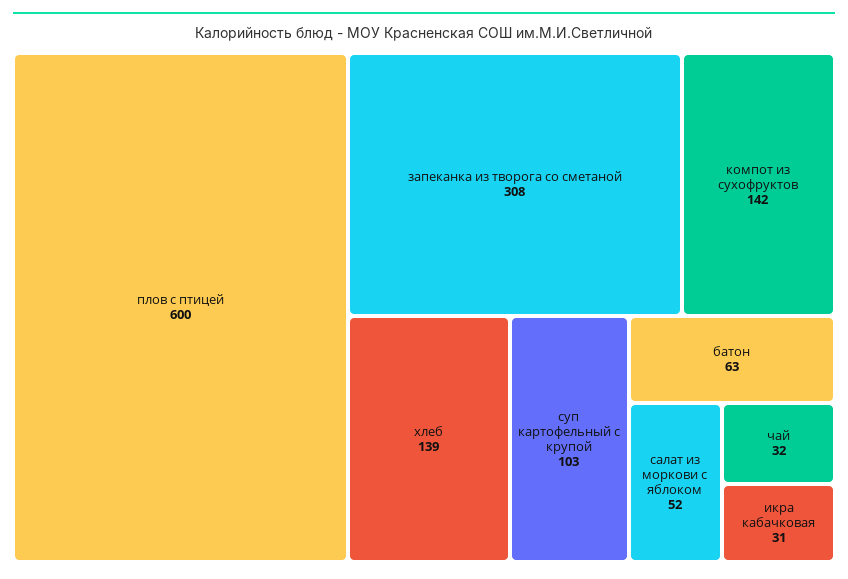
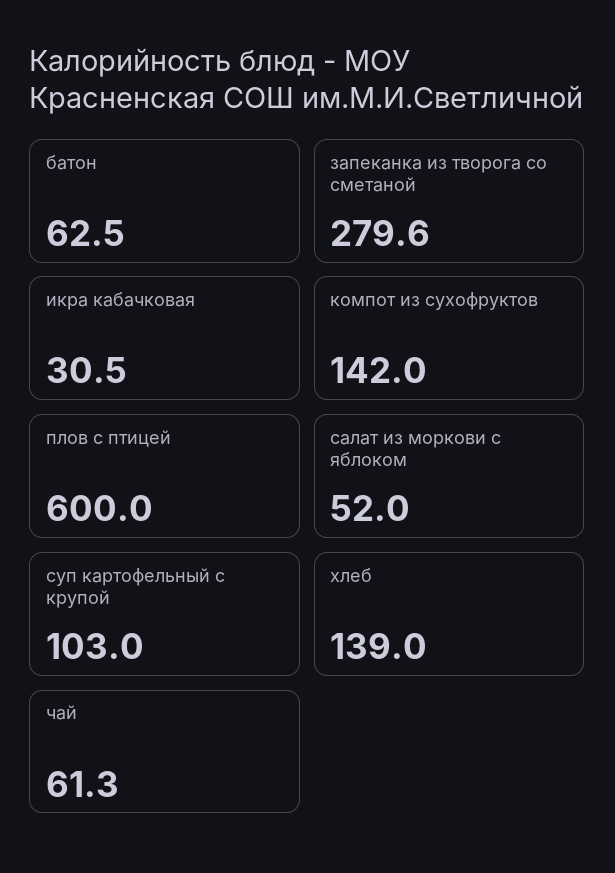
запеканка из творога со сметаной: 308 -> 279.6
чай: 32 -> 61.3

